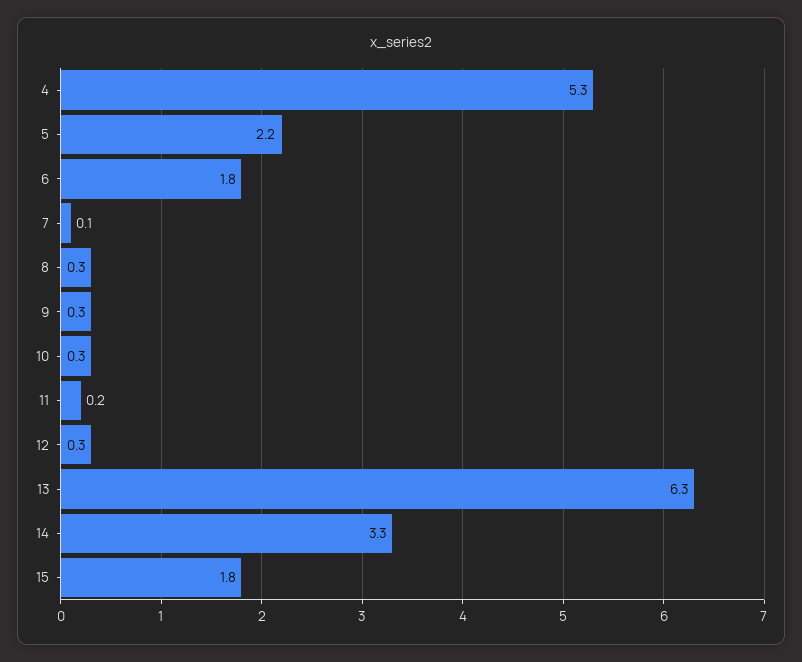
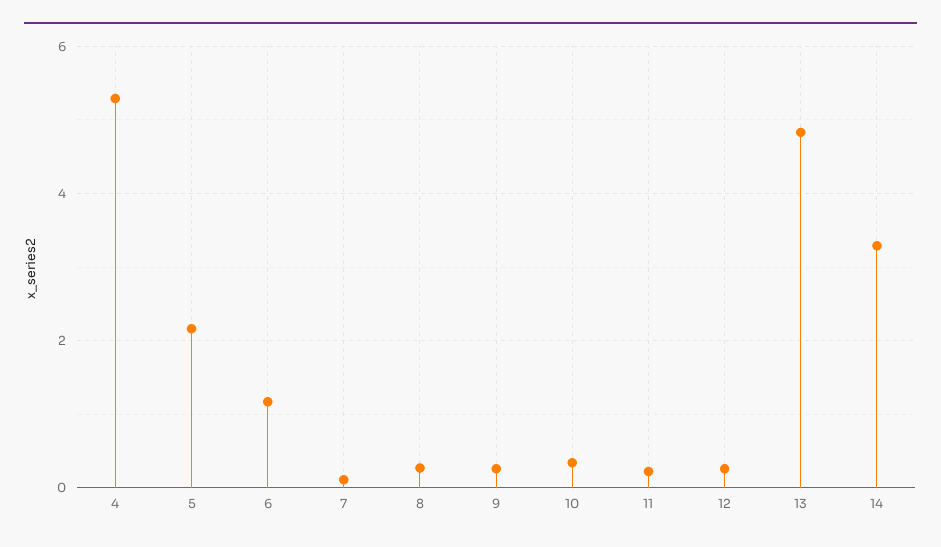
6: 1.8 -> 1.2
13: 6.3 -> 4.8
15: 1.8 -> none

